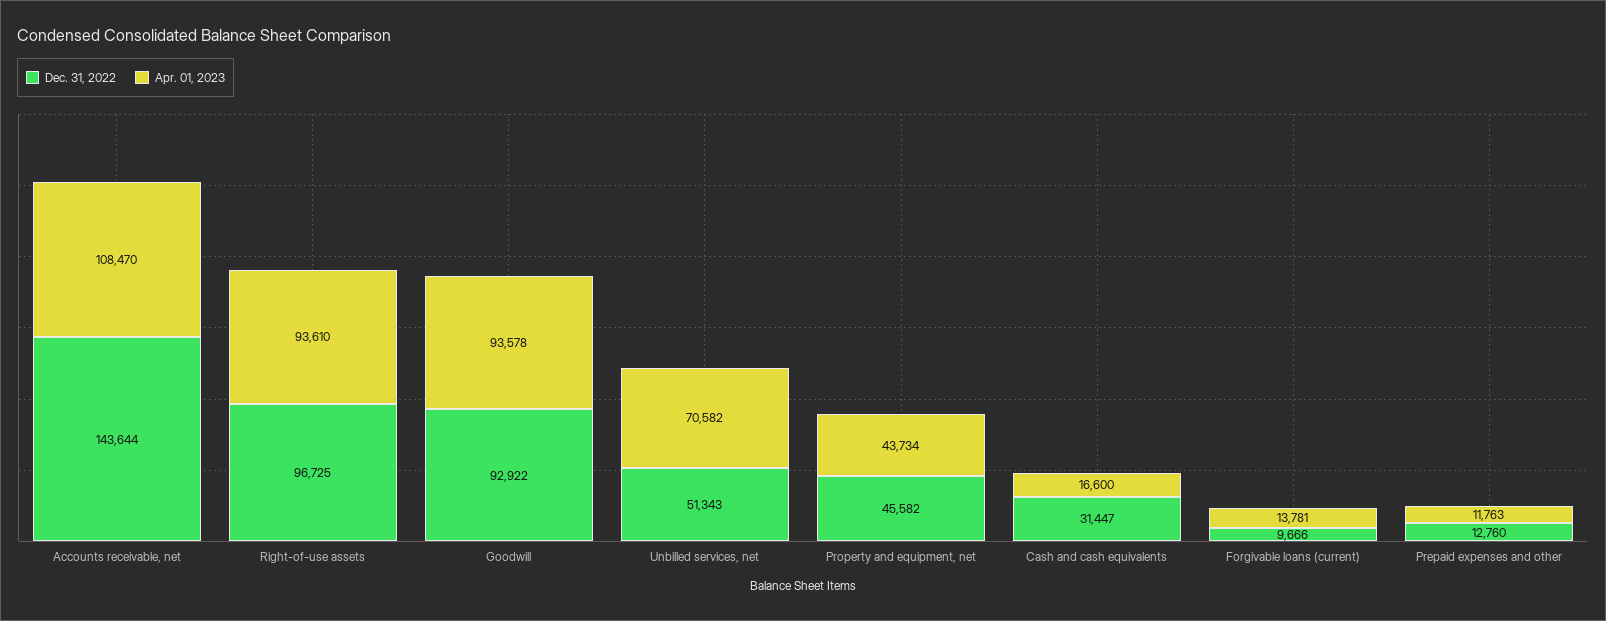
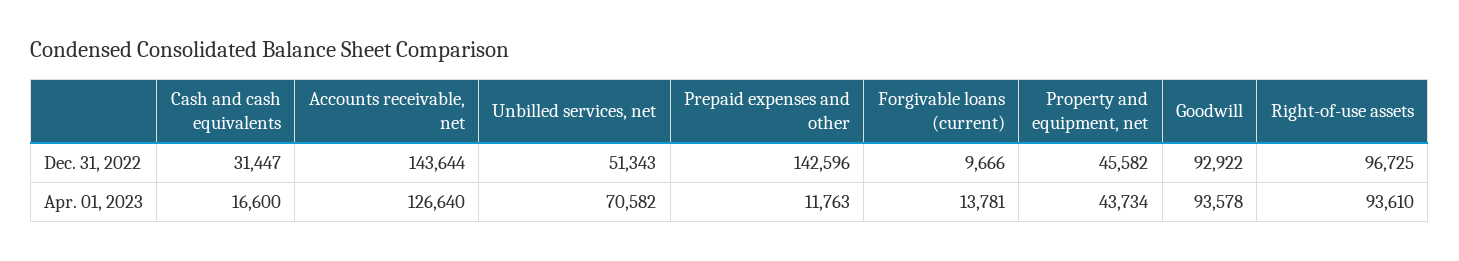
Apr. 01, 2023, Accounts receivable, net: 108470 -> 126640
Dec. 31, 2022, Prepaid expenses and other: 12760 -> 142596

